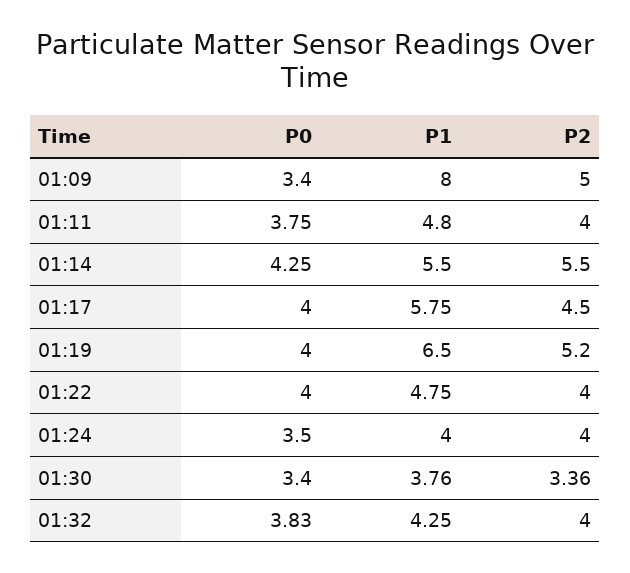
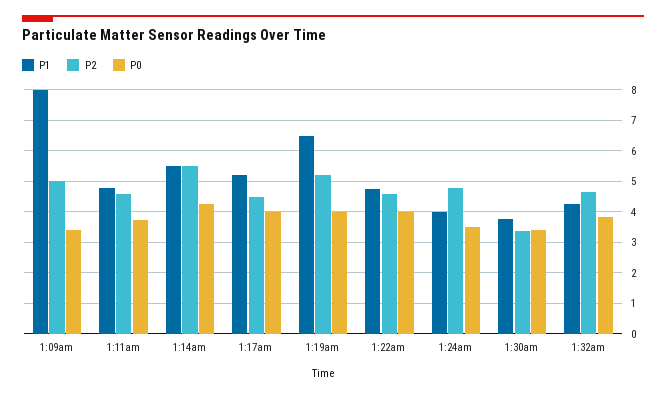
P2, 01:11: 4 -> 4.6
P1, 01:17: 5.75 -> 5.2
P2, 01:22: 4 -> 4.6
P2, 01:24: 4 -> 4.8
P2, 01:32: 4 -> 4.6

